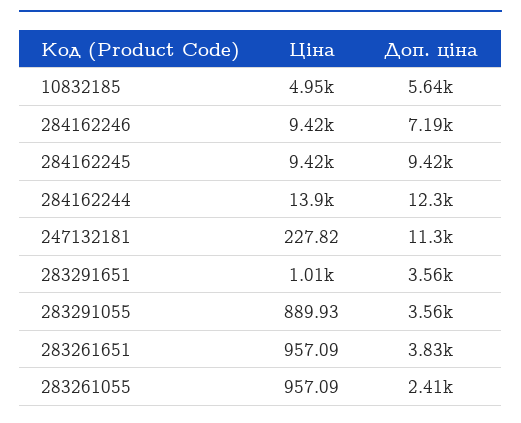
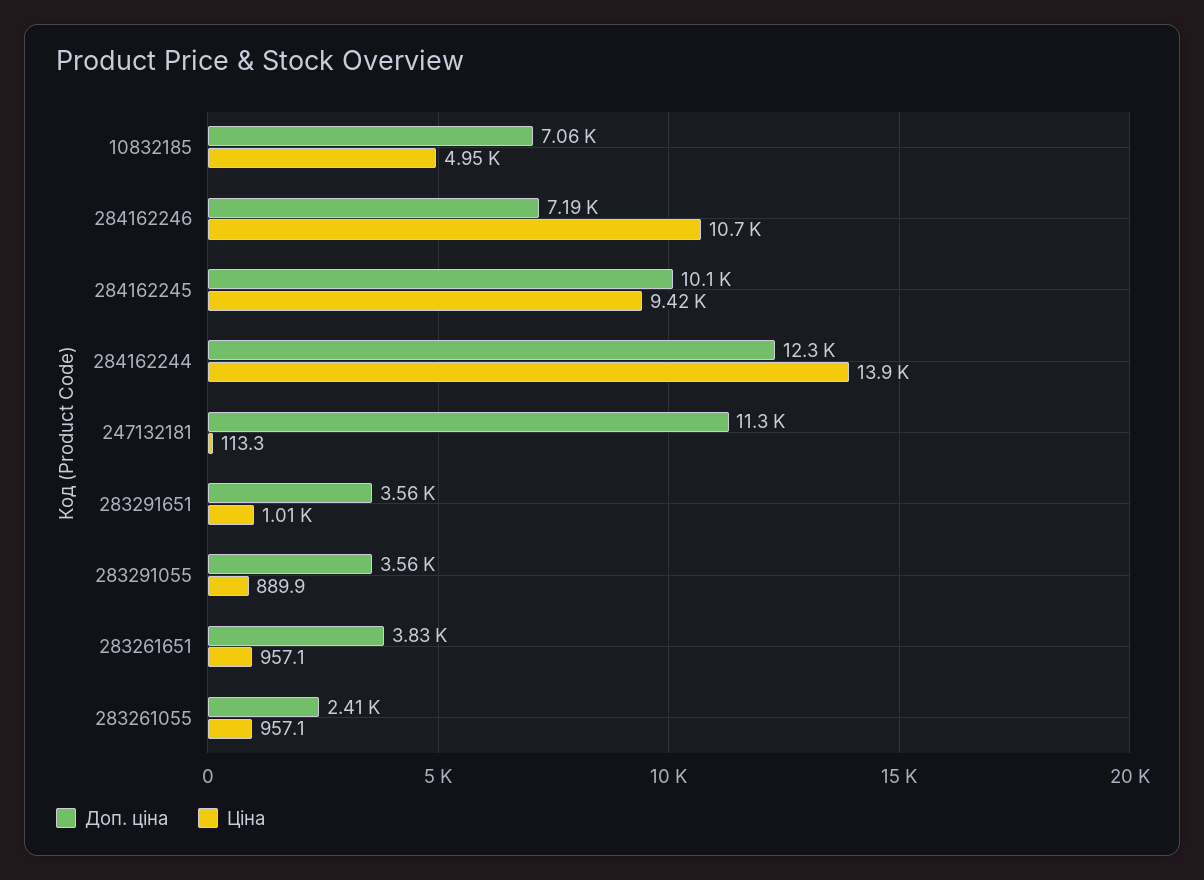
Доп. ціна, 10832185: 5640 -> 7060
Ціна, 284162246: 9420 -> 10700
Доп. ціна, 284162245: 9420 -> 10100
Ціна, 247132181: 227.82 -> 113.3

